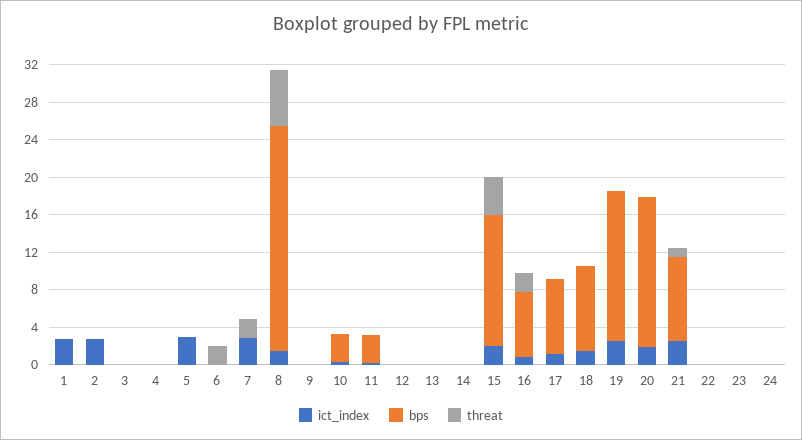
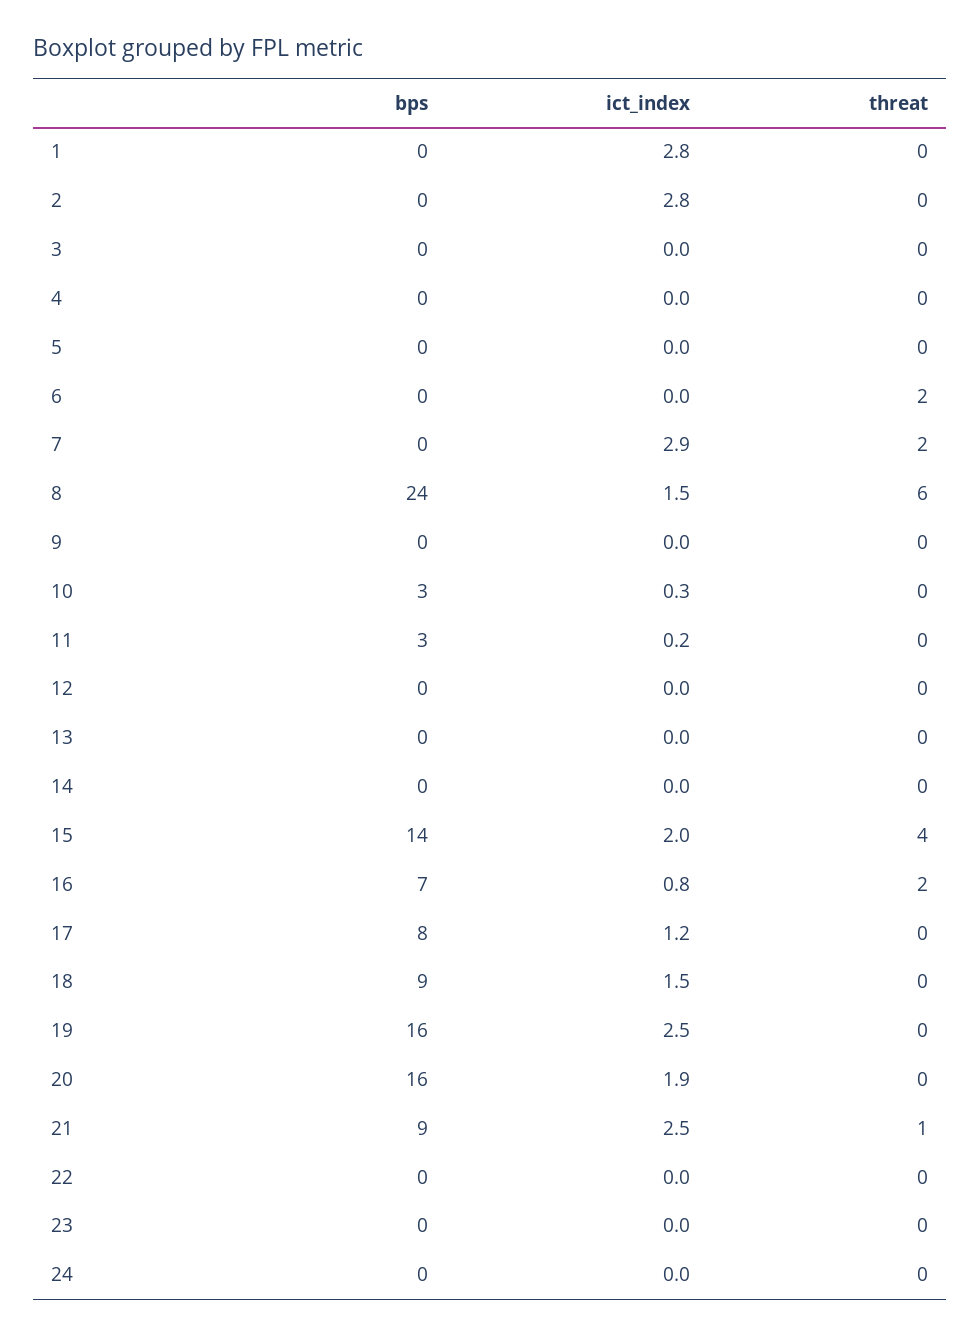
ict_index, 5: 3 -> 0

